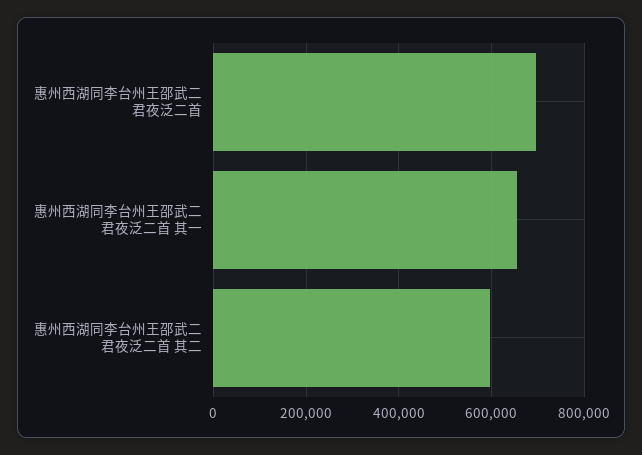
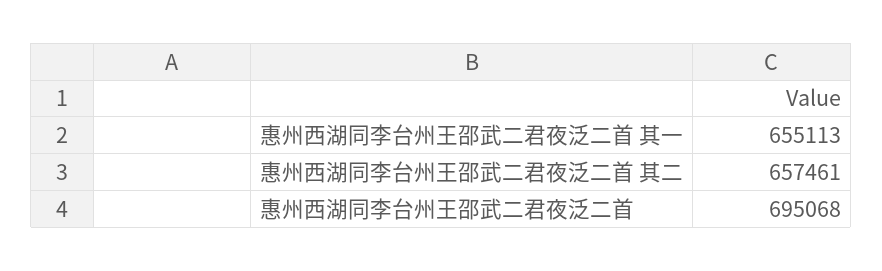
惠州西湖同李台州王邵武二君夜泛二首 其二: 600000 -> 657461

